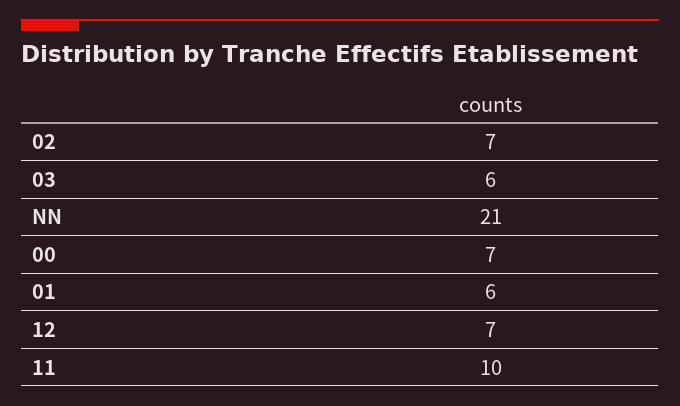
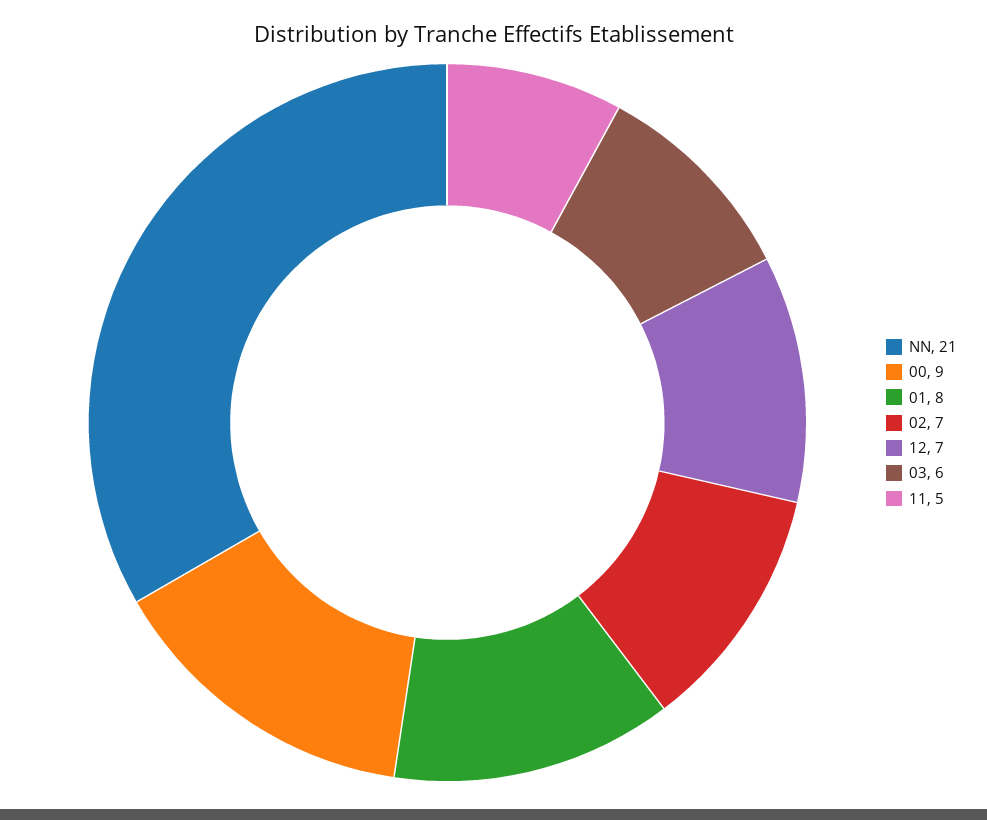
00: 7 -> 9
01: 6 -> 8
11: 10 -> 5

